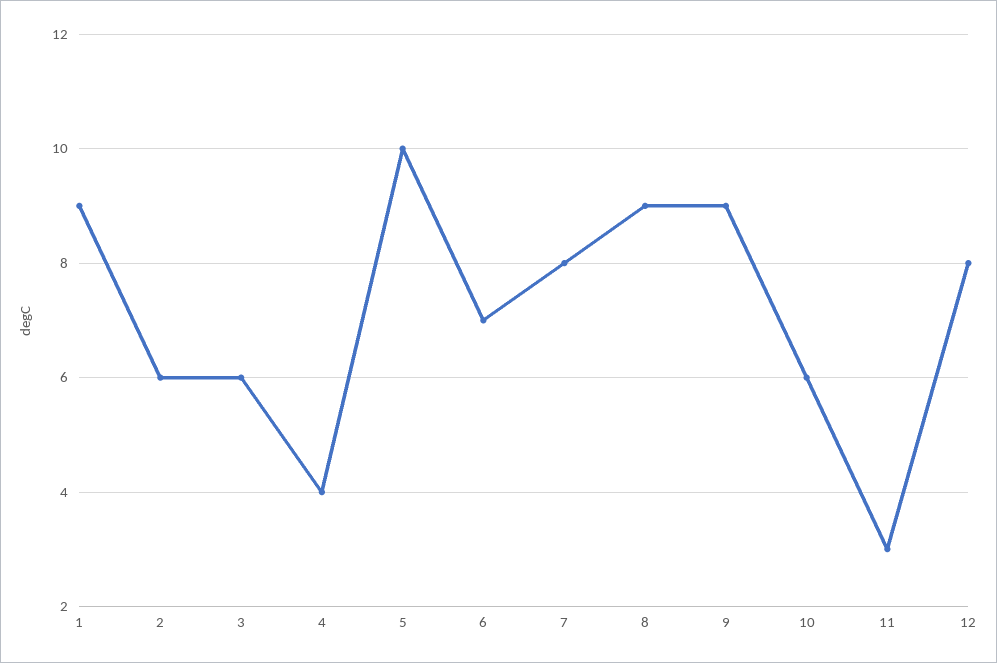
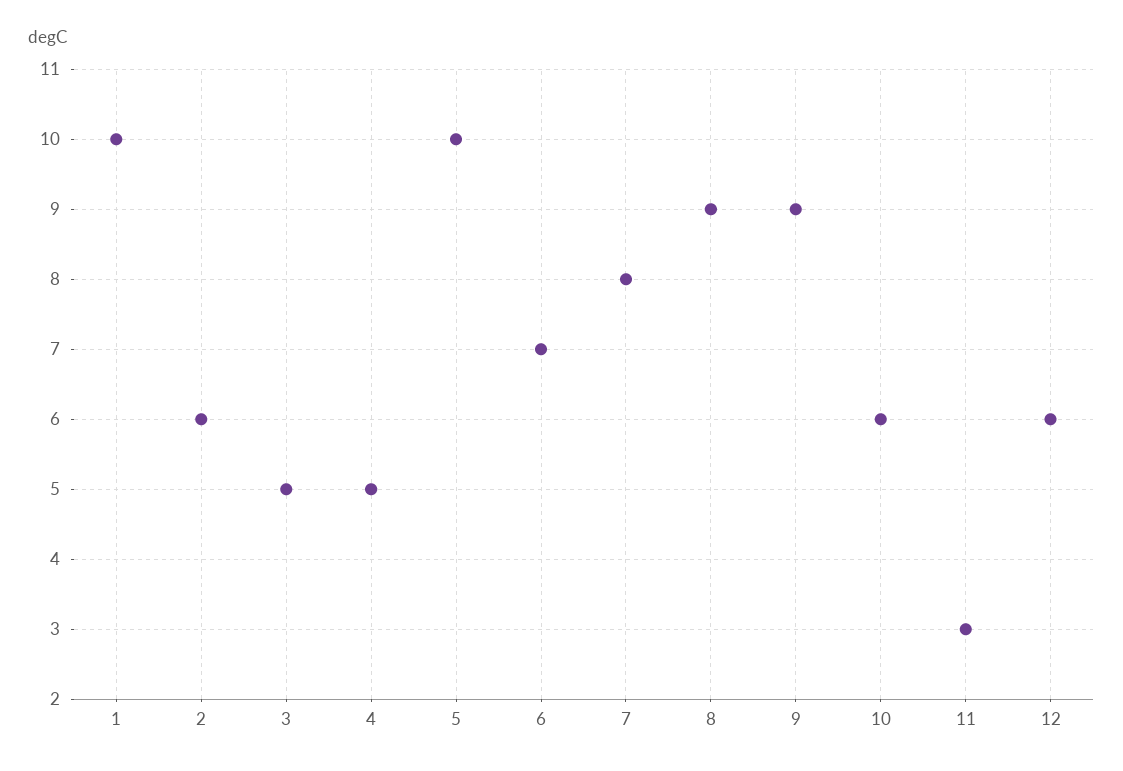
1: 9 -> 10
3: 6 -> 5
4: 4 -> 5
12: 8 -> 6

